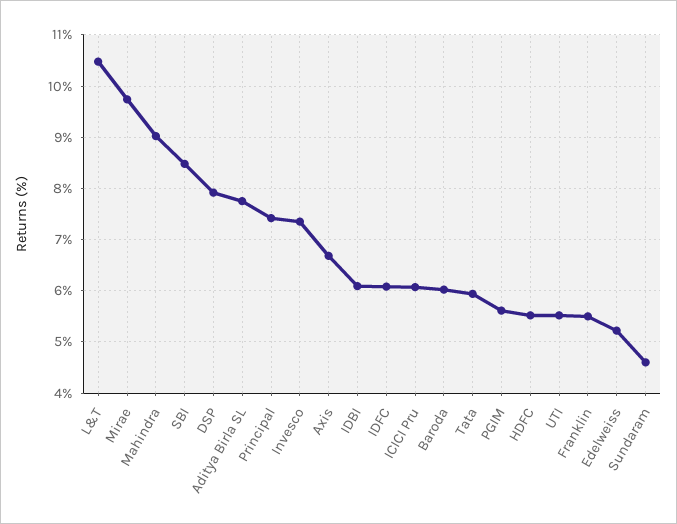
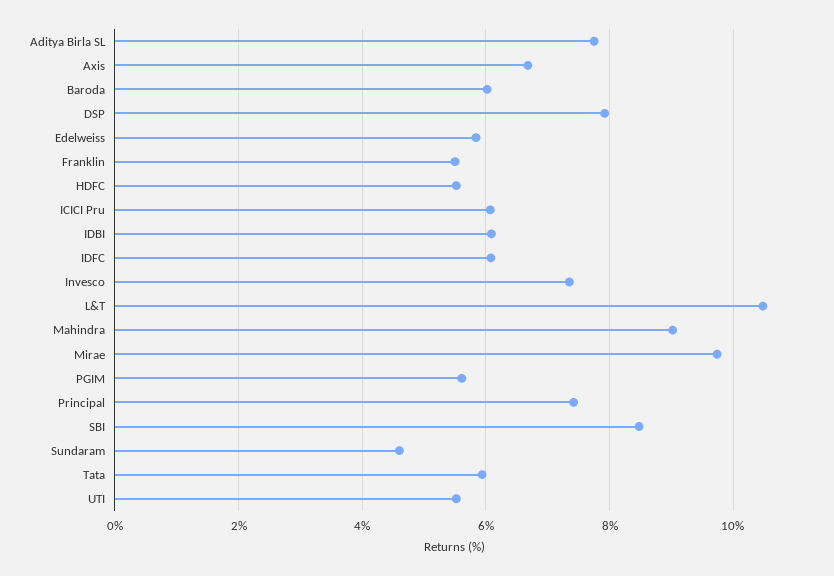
Edelweiss: 5.2 -> 5.8

